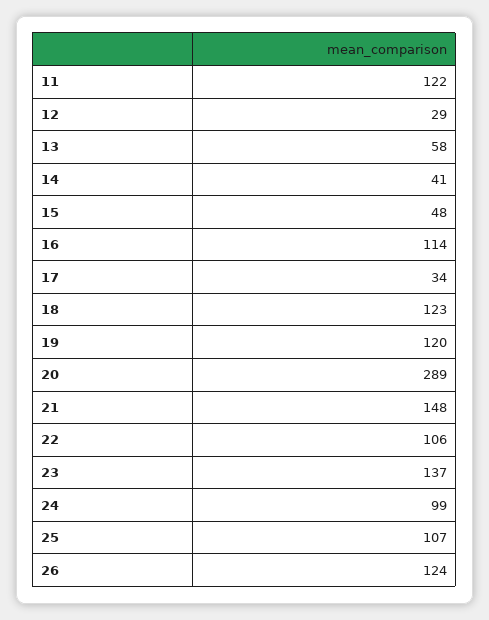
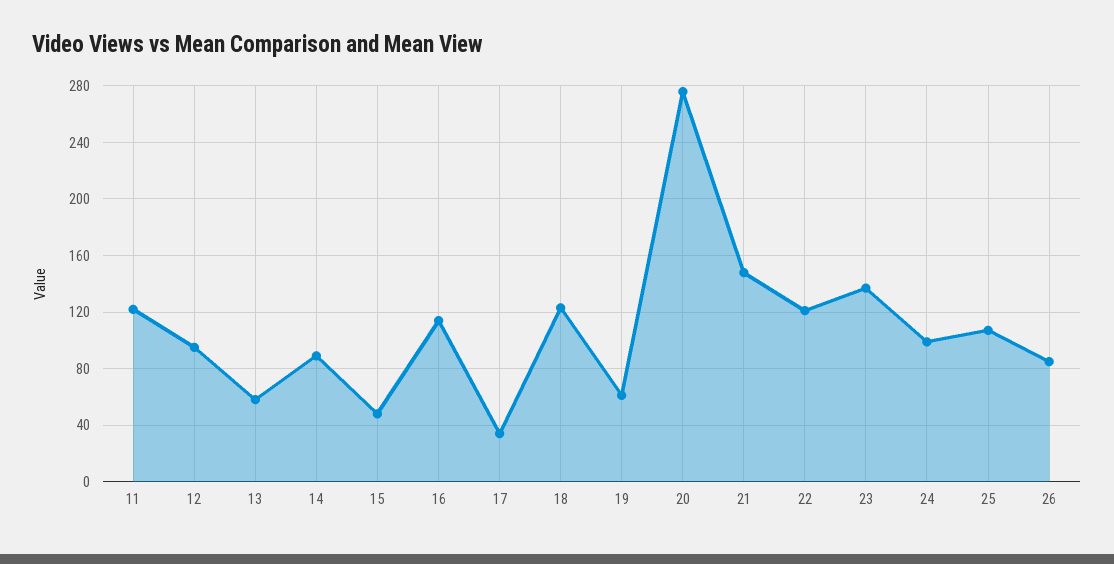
12: 29 -> 95
14: 41 -> 90
19: 120 -> 60
20: 289 -> 275
22: 106 -> 120
26: 124 -> 85

